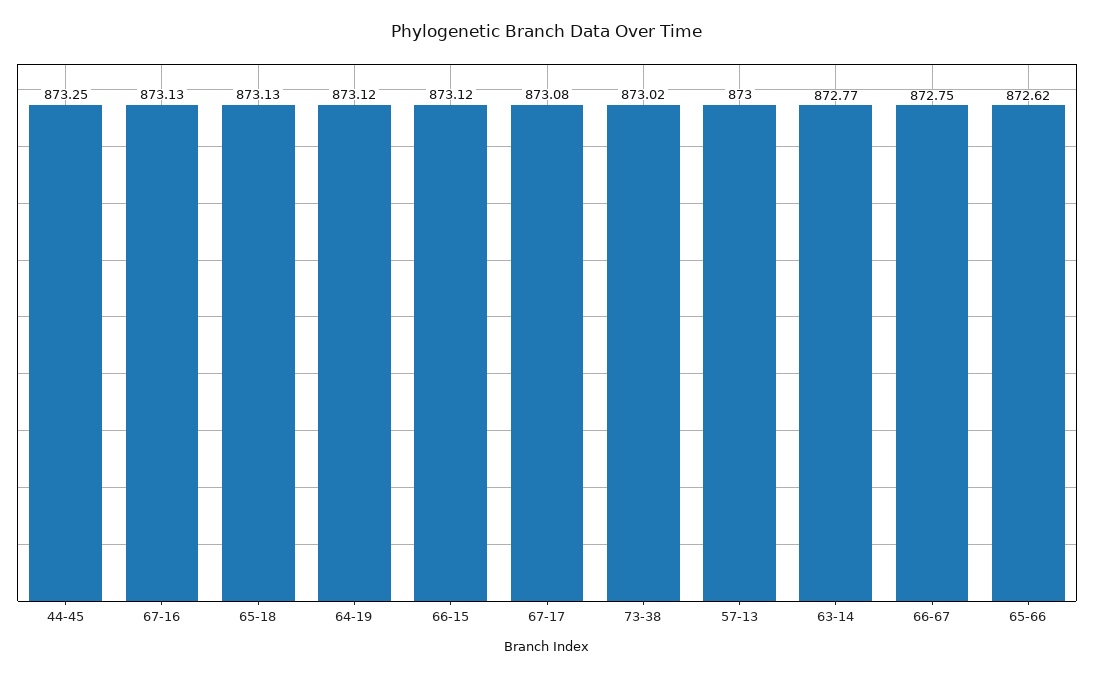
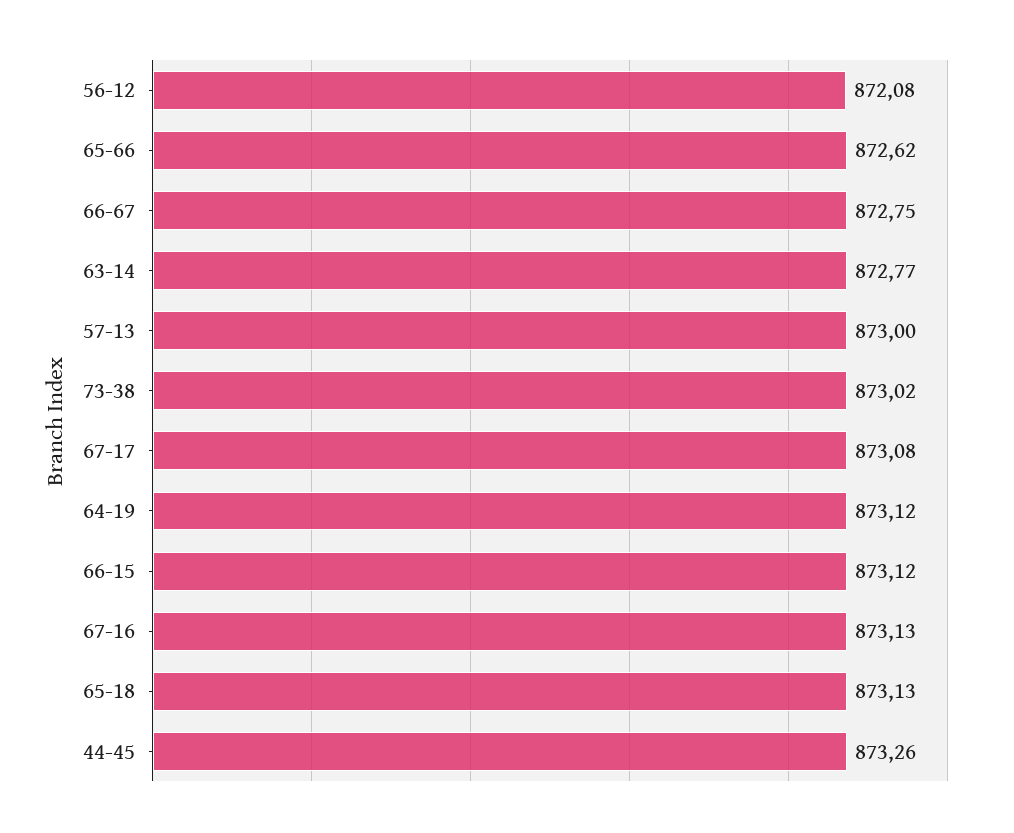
44-45: 873.25 -> 873.26
56-12: none -> 872.08

